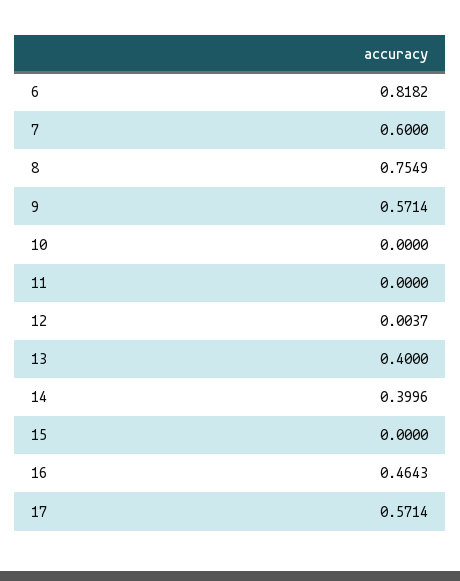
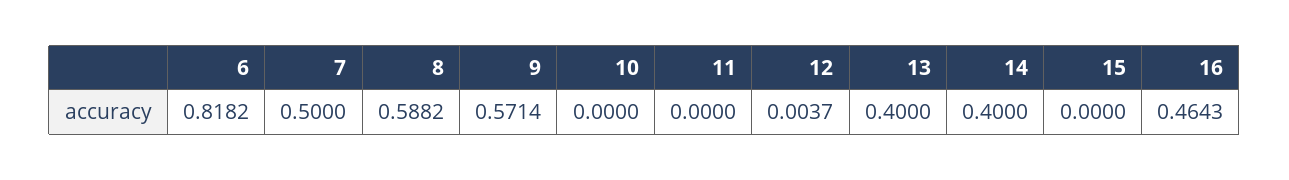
7: 0.6 -> 0.5
8: 0.7549 -> 0.5882
14: 0.3996 -> 0.4
17: 0.5714 -> none

